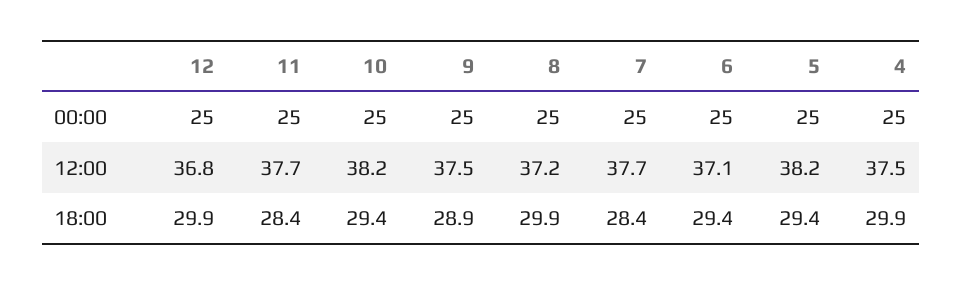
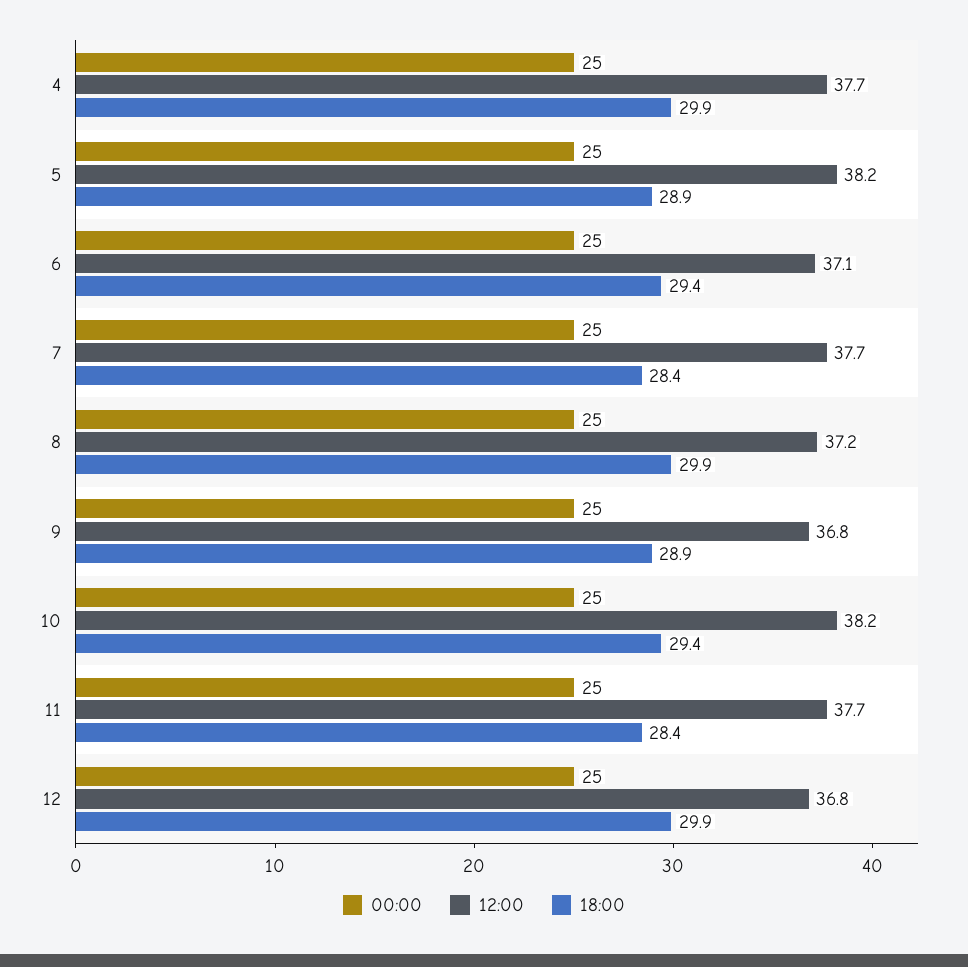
12:00, 9: 37.5 -> 36.8
12:00, 4: 37.5 -> 37.7
18:00, 5: 29.4 -> 28.9

